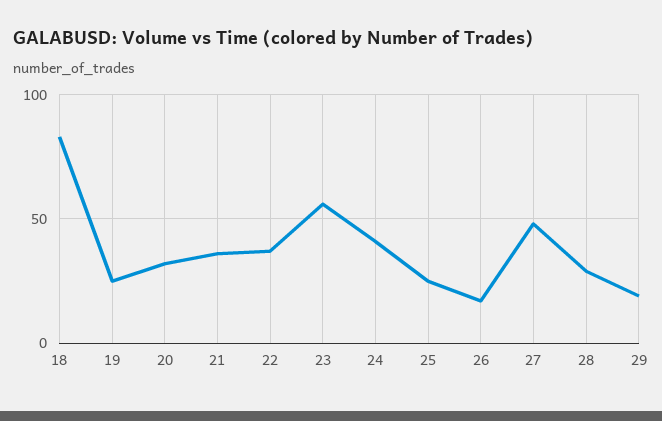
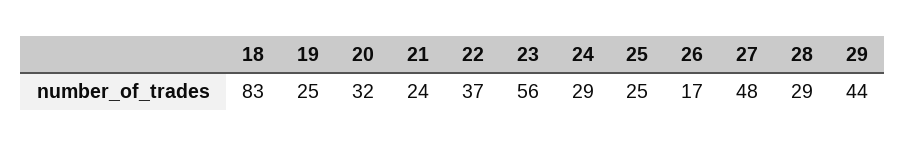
21: 35 -> 24
24: 40 -> 29
29: 20 -> 44

